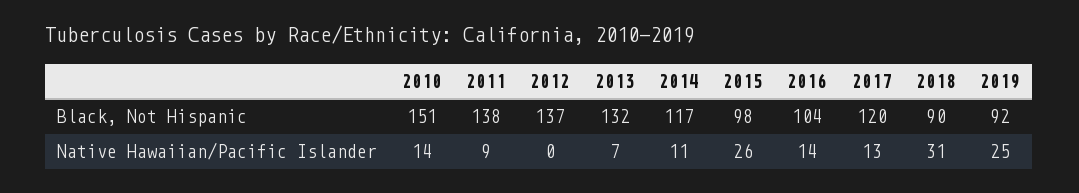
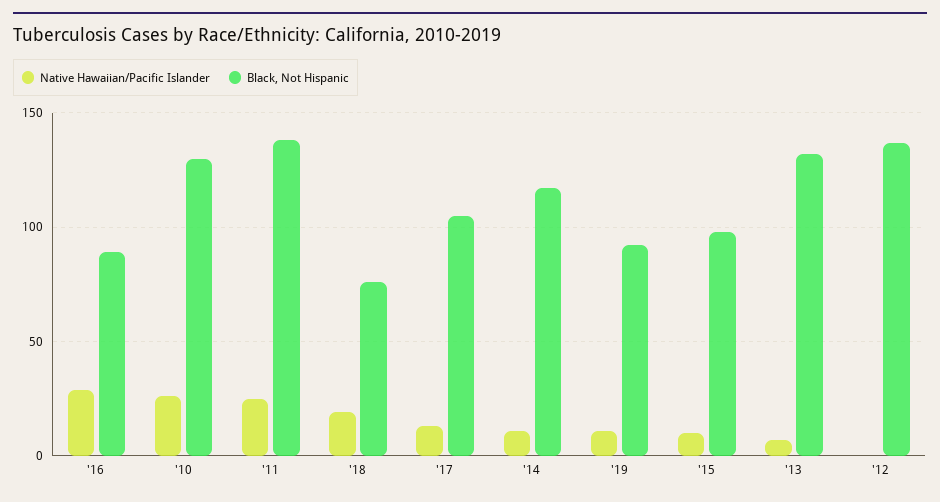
Black, Not Hispanic, 2010: 151 -> 130
Black, Not Hispanic, 2016: 104 -> 90
Black, Not Hispanic, 2017: 120 -> 105
Black, Not Hispanic, 2018: 90 -> 75
Native Hawaiian/Pacific Islander, 2010: 14 -> 25
Native Hawaiian/Pacific Islander, 2011: 9 -> 25
Native Hawaiian/Pacific Islander, 2015: 26 -> 10
Native Hawaiian/Pacific Islander, 2016: 14 -> 30
Native Hawaiian/Pacific Islander, 2018: 31 -> 20
Native Hawaiian/Pacific Islander, 2019: 25 -> 10

